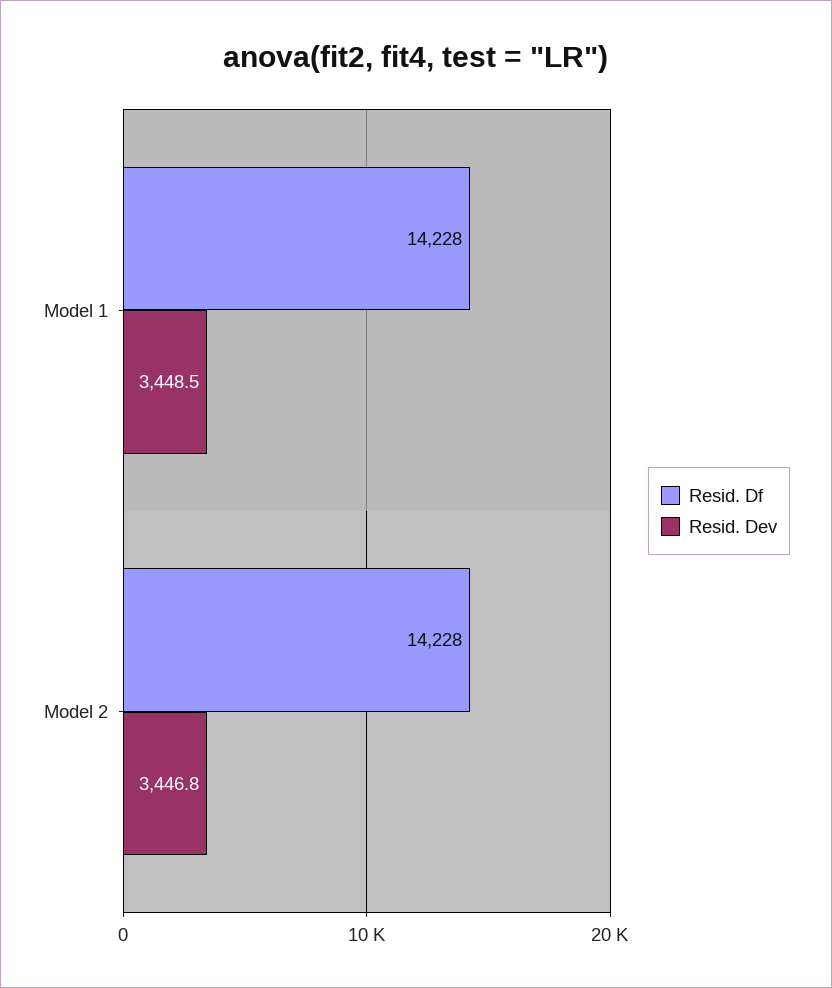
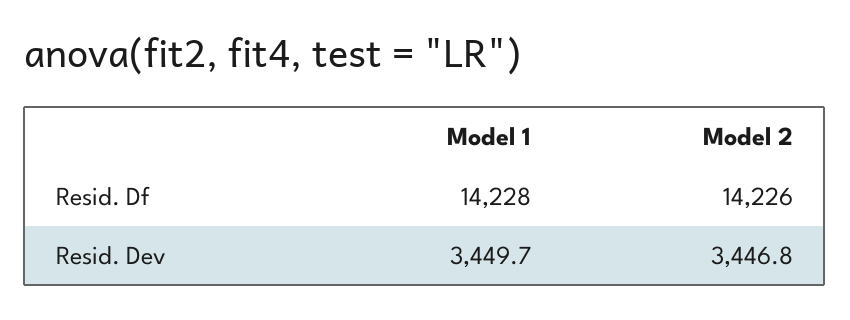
Resid. Dev, Model 1: 3448.5 -> 3449.7
Resid. Df, Model 2: 14228 -> 14226

